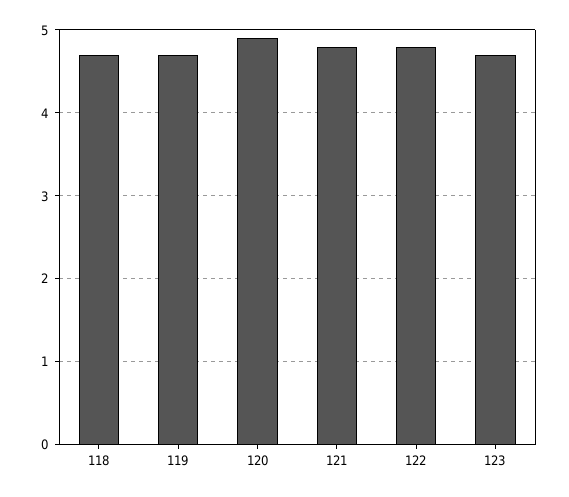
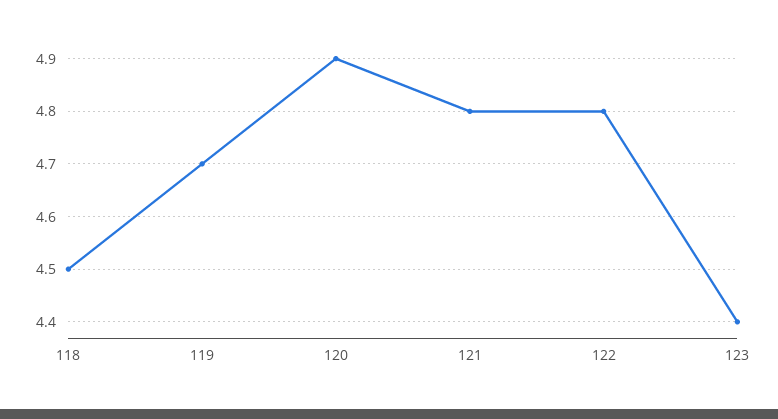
118: 4.7 -> 4.5
123: 4.7 -> 4.4

